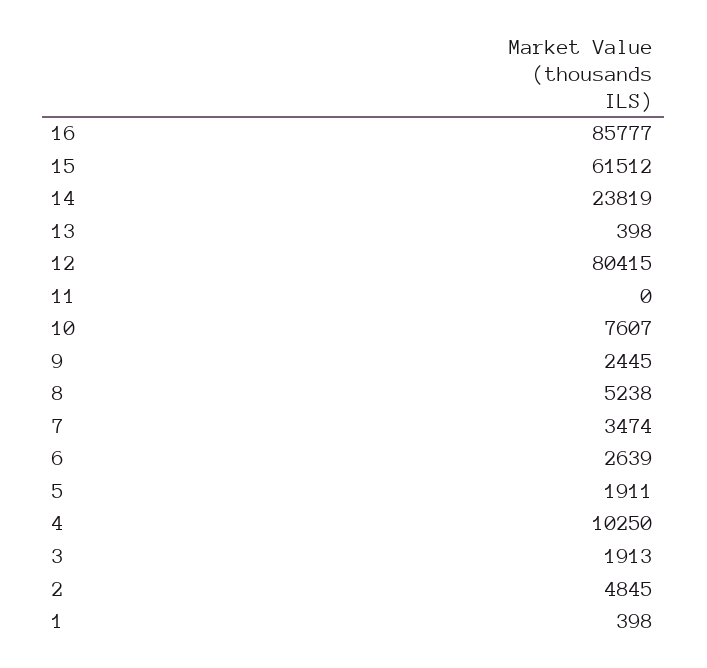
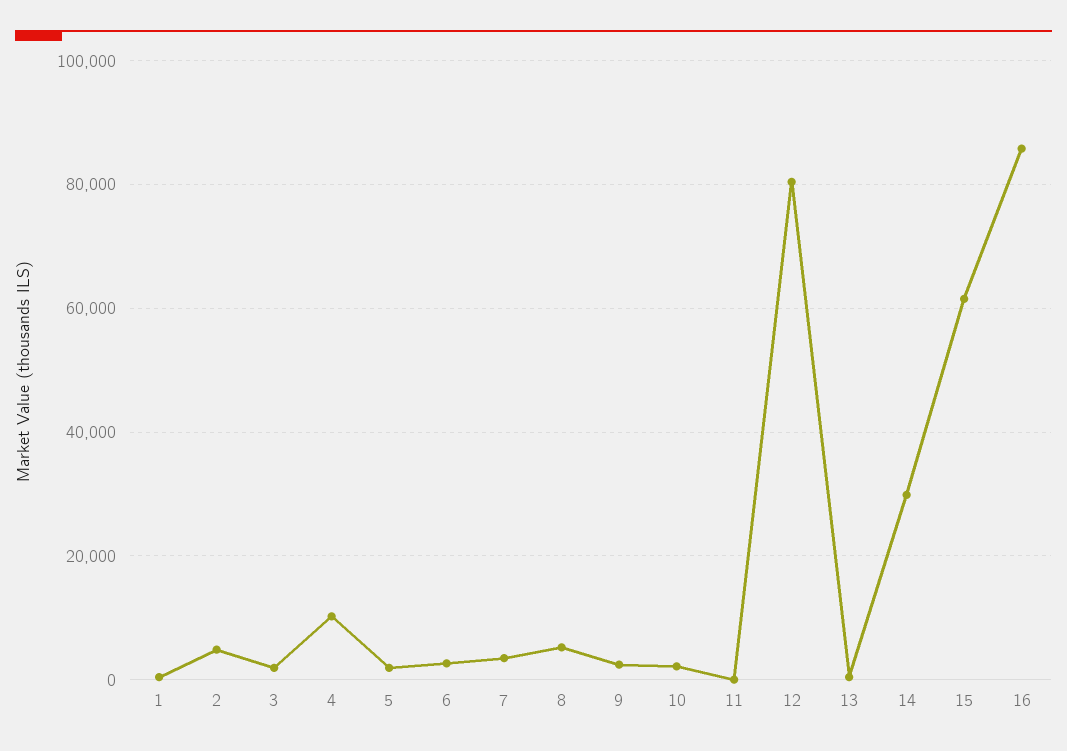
14: 23819 -> 30000
10: 7607 -> 2000

